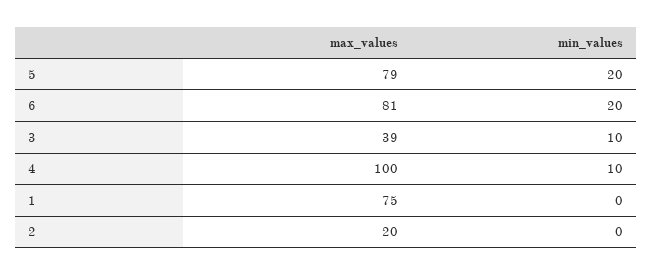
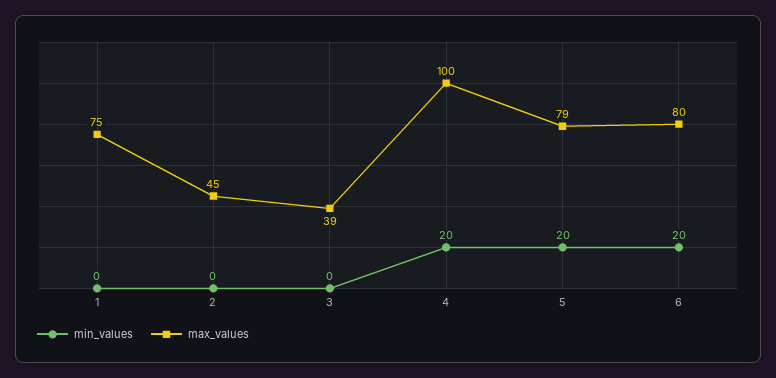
max_values, 6: 81 -> 80
min_values, 3: 10 -> 0
min_values, 4: 10 -> 20
max_values, 2: 20 -> 45

